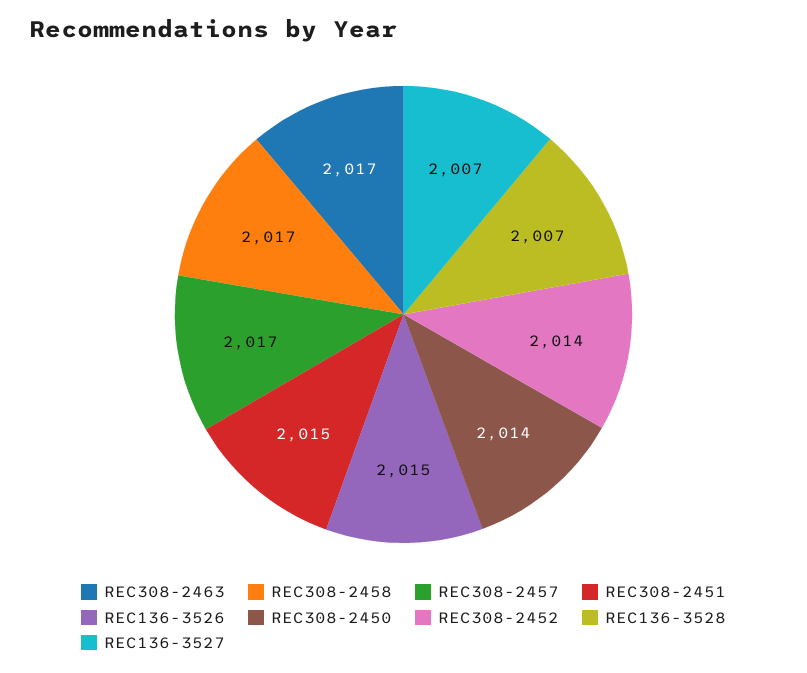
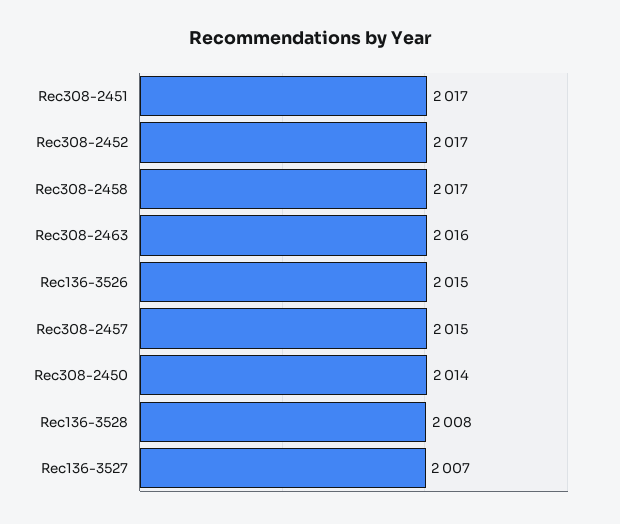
REC308-2463: 2017 -> 2016
REC308-2457: 2017 -> 2015
REC308-2451: 2015 -> 2017
REC308-2452: 2014 -> 2017
REC136-3528: 2007 -> 2008

